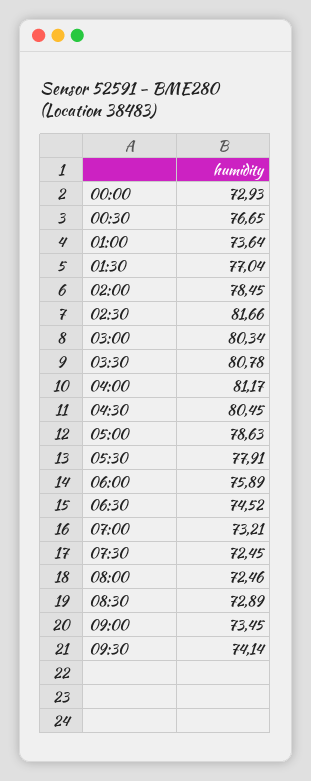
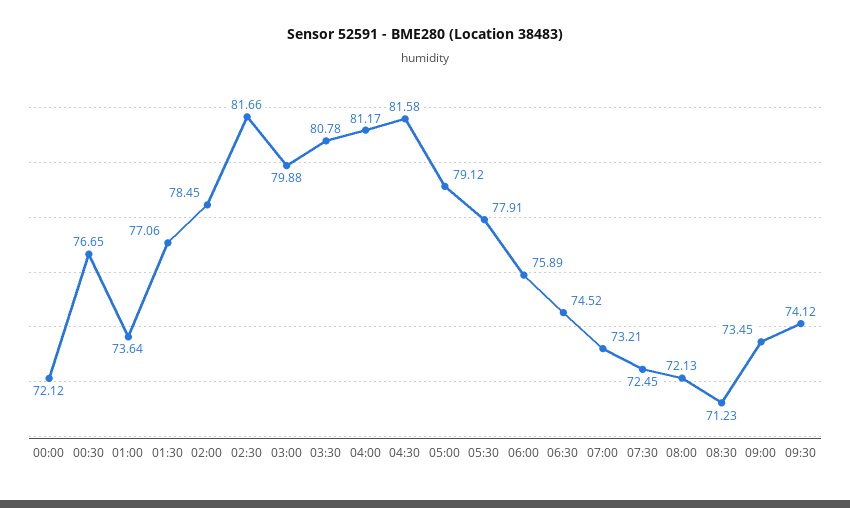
00:00: 72.93 -> 72.12
01:30: 77.04 -> 77.06
03:00: 80.34 -> 79.88
04:30: 80.45 -> 81.58
05:00: 78.63 -> 79.12
08:00: 72.46 -> 72.13
08:30: 72.89 -> 71.23
09:30: 74.14 -> 74.12

